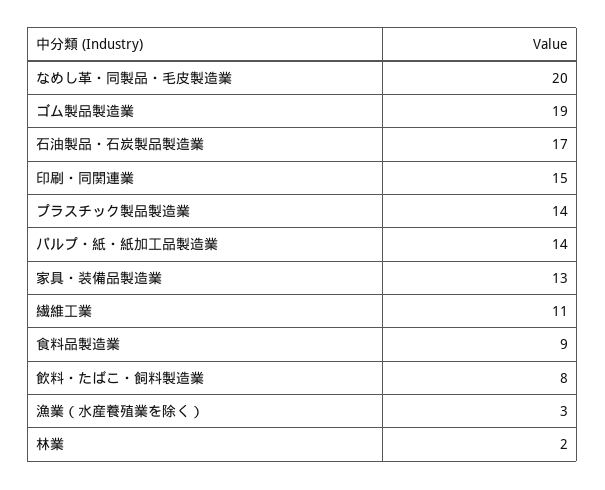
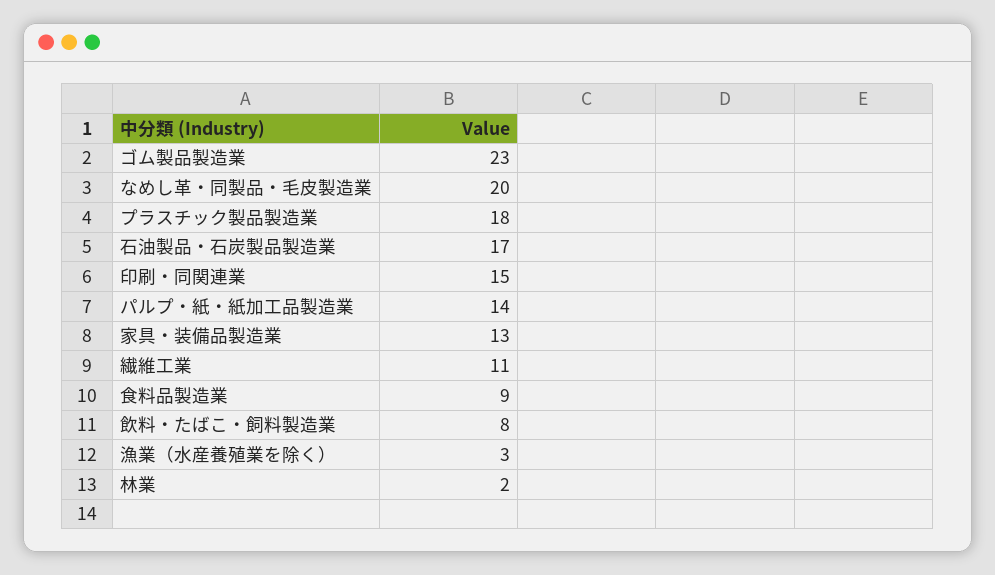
ゴム製品製造業: 19 -> 23
プラスチック製品製造業: 14 -> 18

